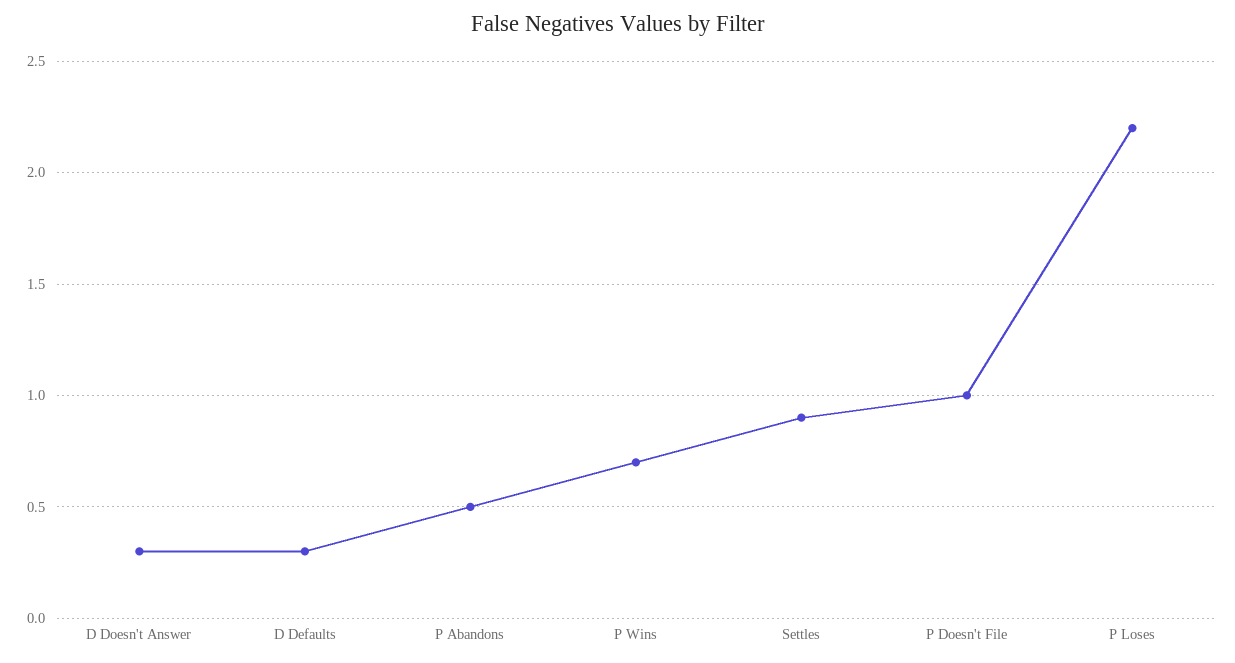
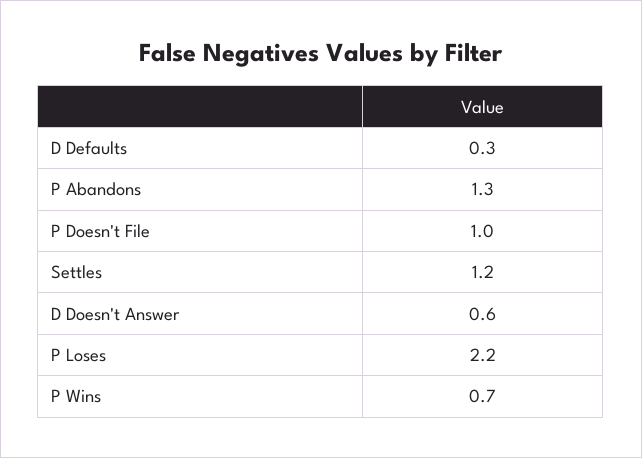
D Doesn't Answer: 0.3 -> 0.6
P Abandons: 0.5 -> 1.3
Settles: 0.9 -> 1.2

